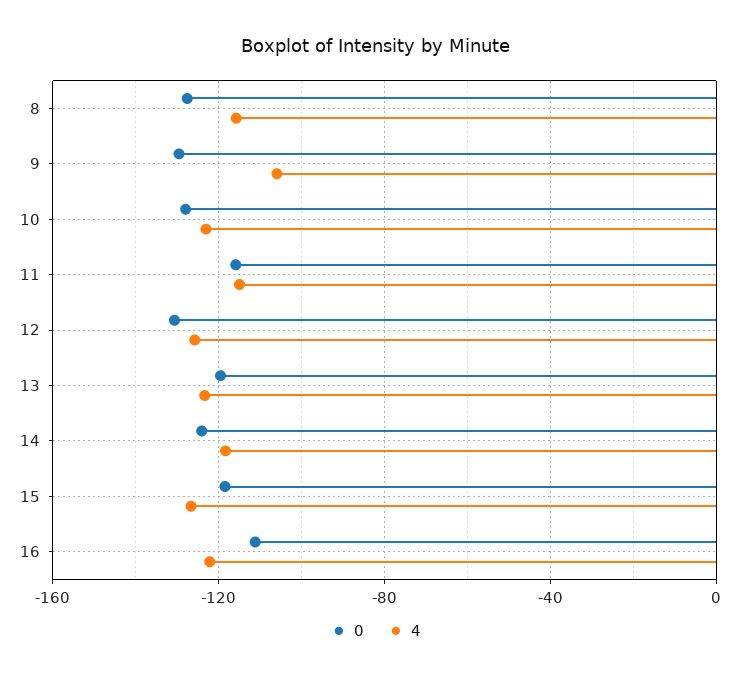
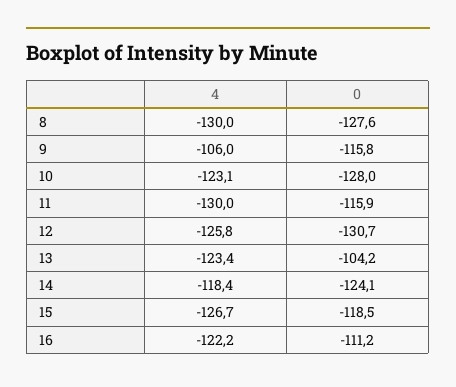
4, 8: -115 -> -130
0, 9: -130 -> -115.8
4, 11: -115 -> -130
0, 13: -120 -> -104.2

